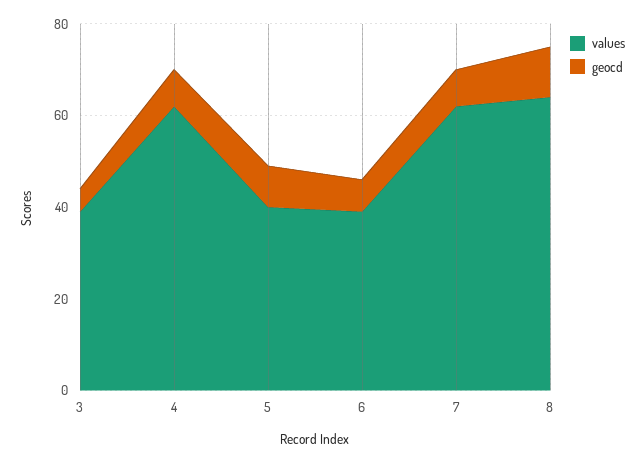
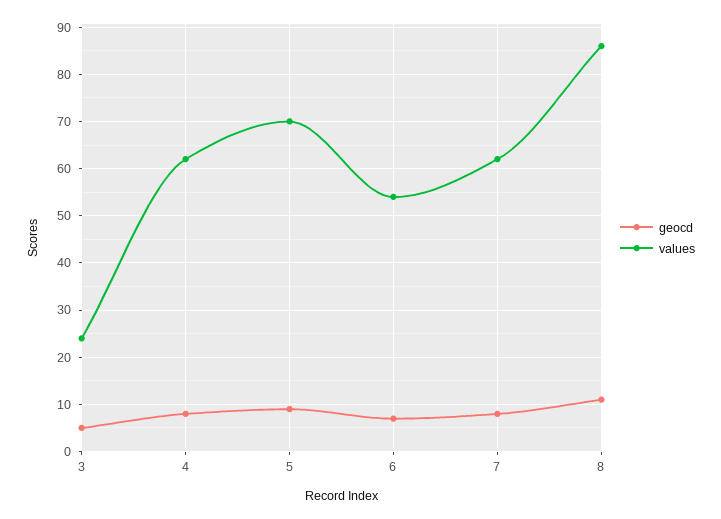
values, 3: 40 -> 25
values, 5: 40 -> 70
values, 6: 40 -> 55
values, 8: 65 -> 85

